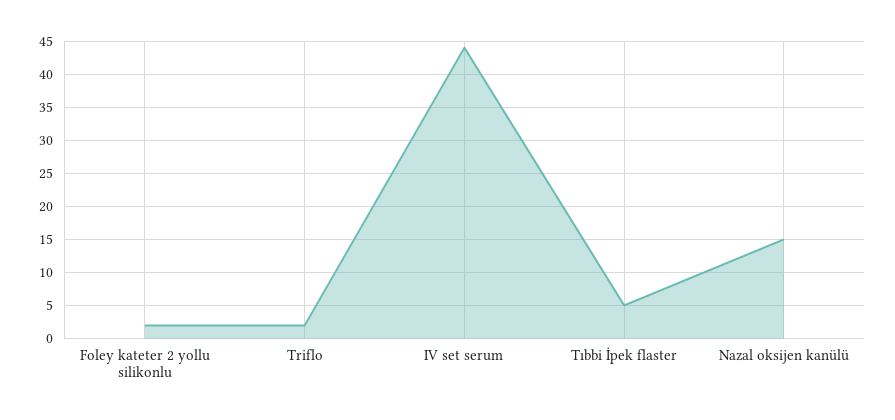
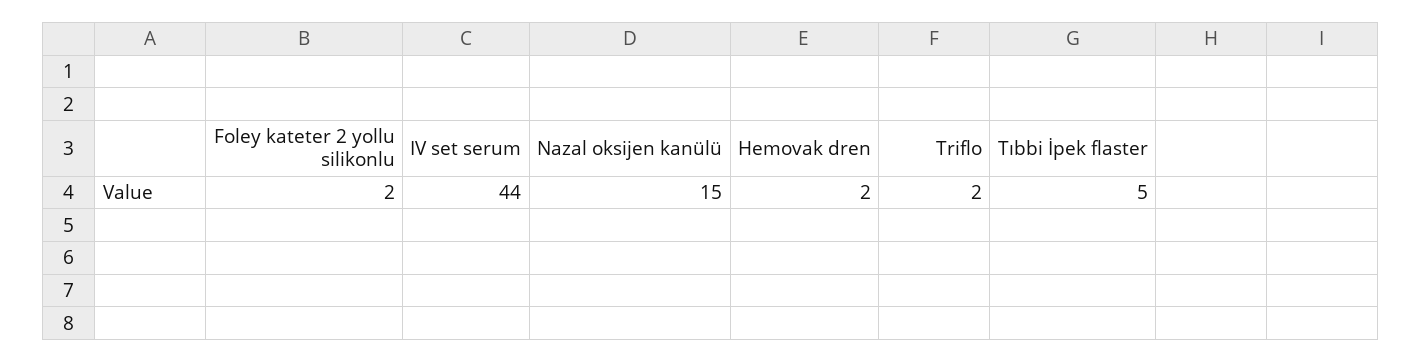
Hemovak dren: none -> 2

